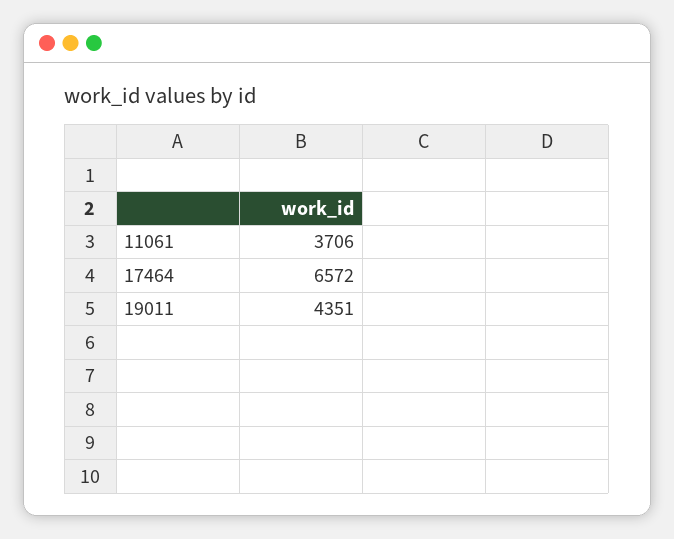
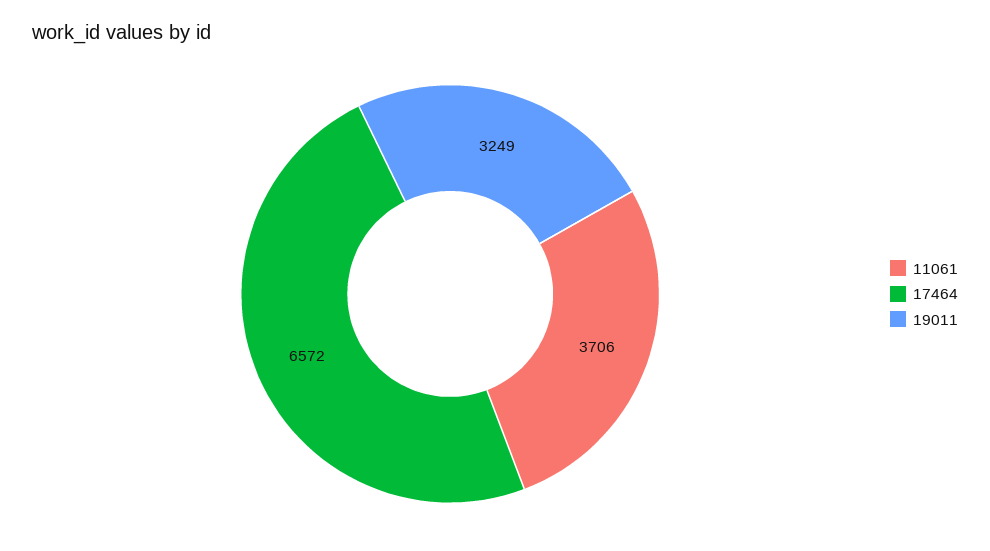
19011: 4351 -> 3249

